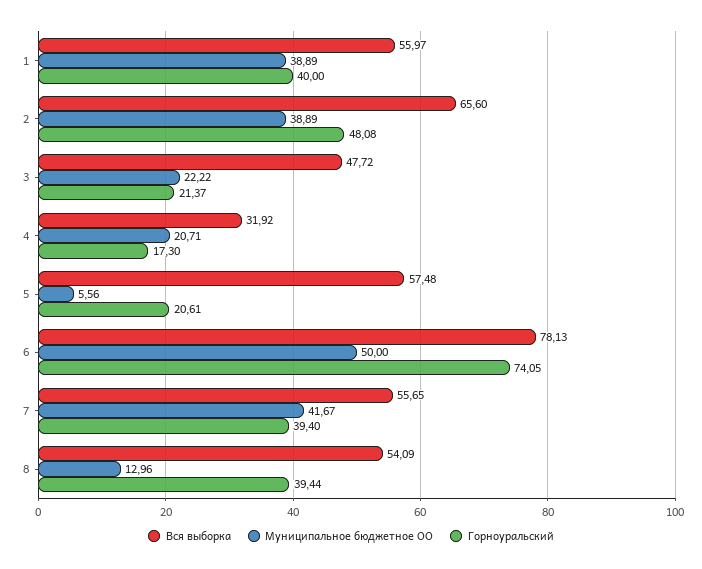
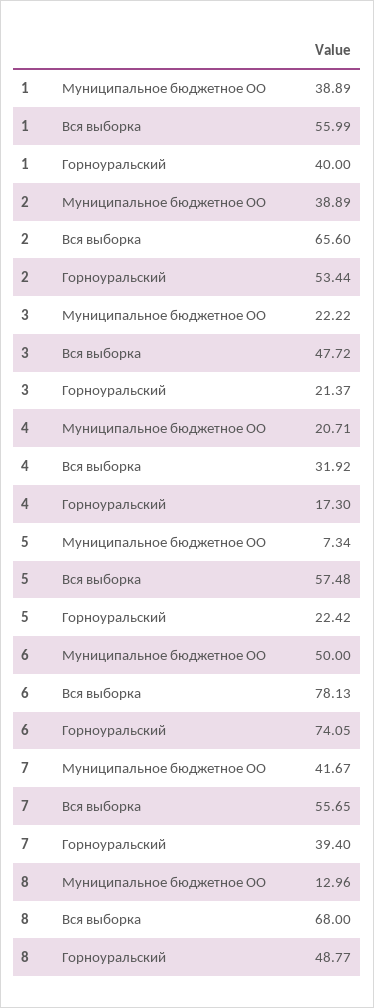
Вся выборка, 1: 55.97 -> 55.99
Горноуральский, 2: 48.08 -> 53.44
Муниципальное бюджетное ОО, 5: 5.56 -> 7.34
Горноуральский, 5: 20.61 -> 22.42
Вся выборка, 8: 54.09 -> 68
Горноуральский, 8: 39.44 -> 48.77

